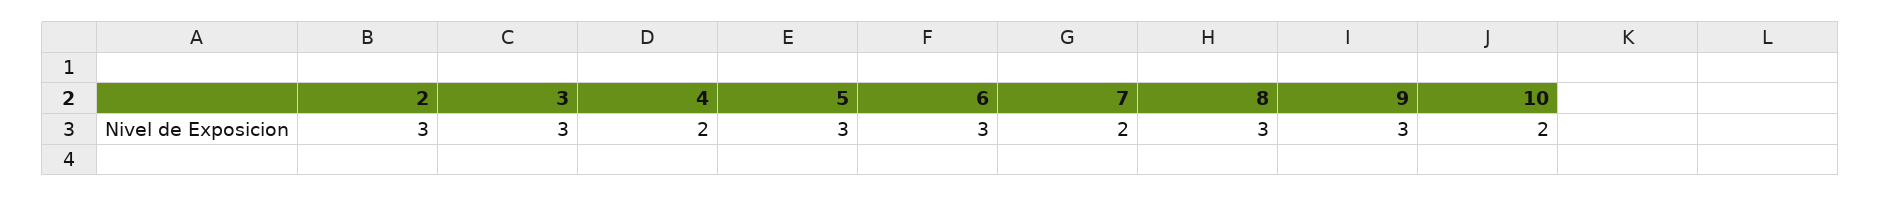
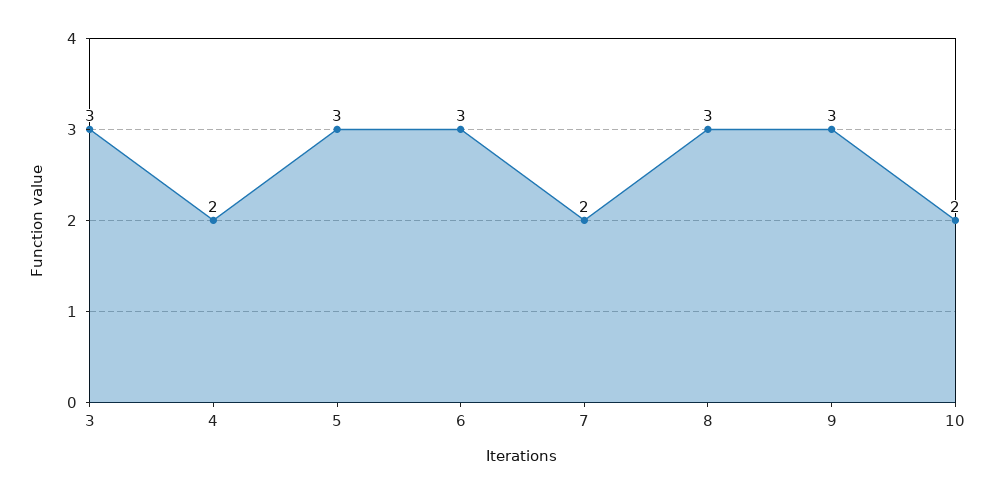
2: 3 -> none

